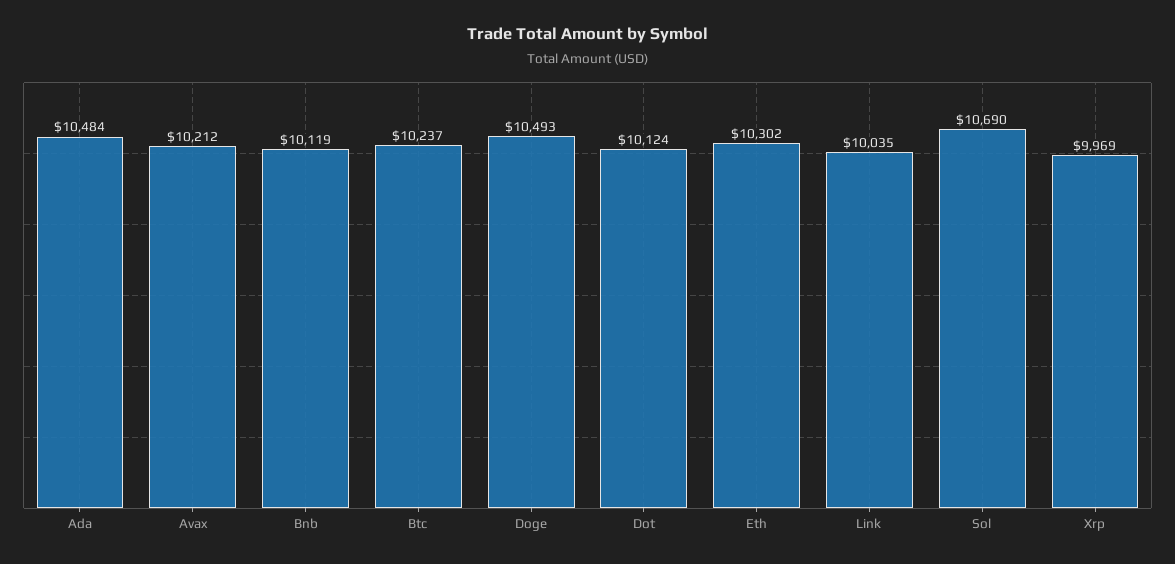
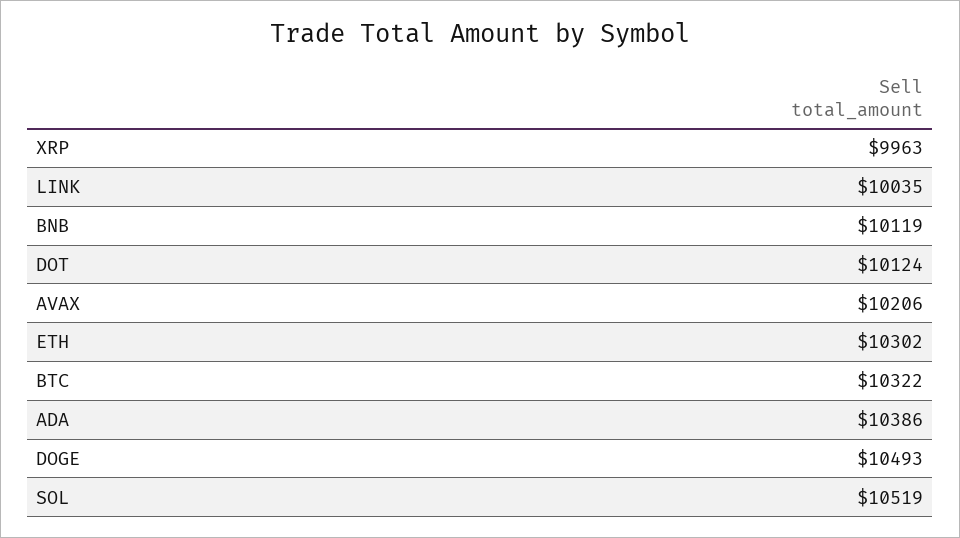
Ada: 10484 -> 10386
Avax: 10212 -> 10206
Btc: 10237 -> 10322
Sol: 10690 -> 10519
Xrp: 9969 -> 9963

